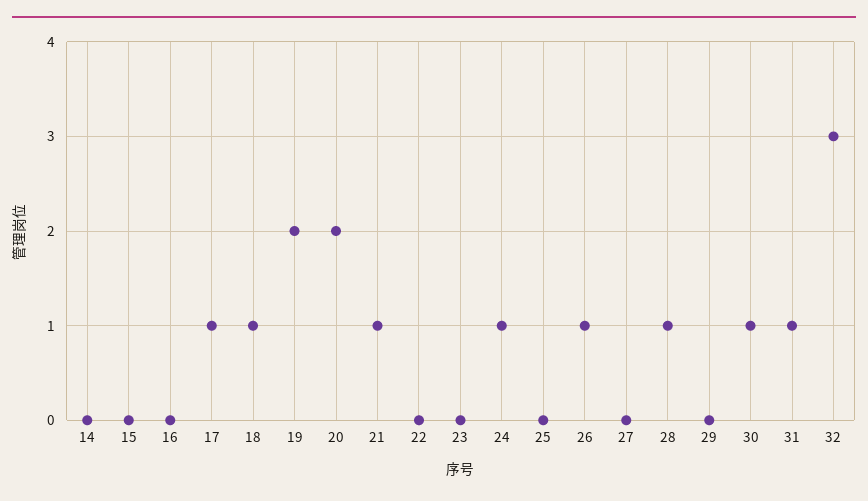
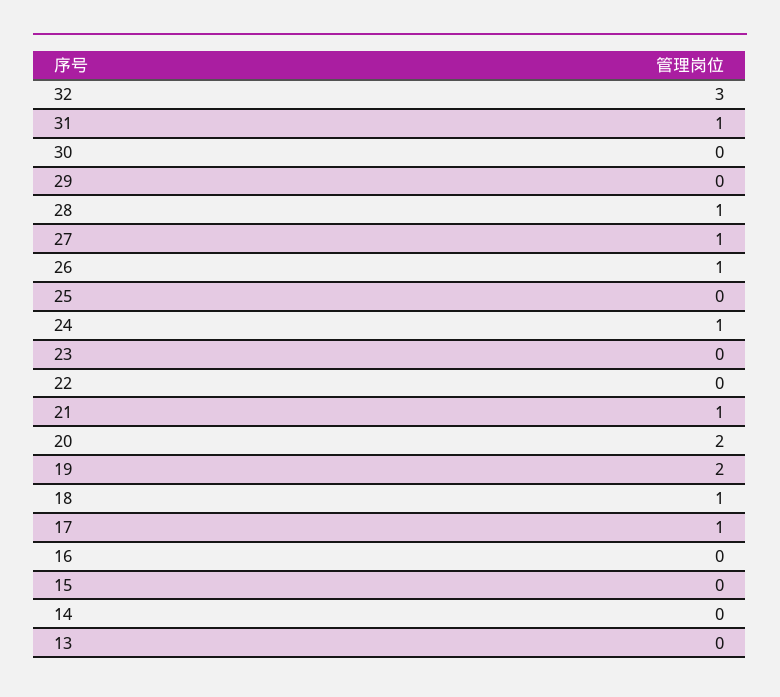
27: 0 -> 1
30: 1 -> 0
13: none -> 0

